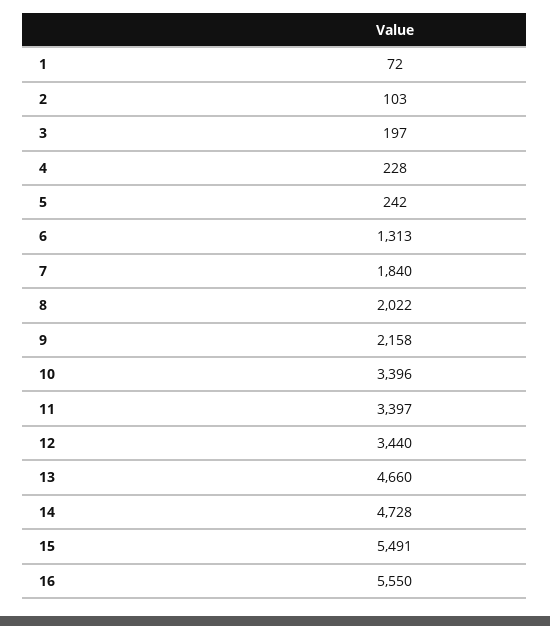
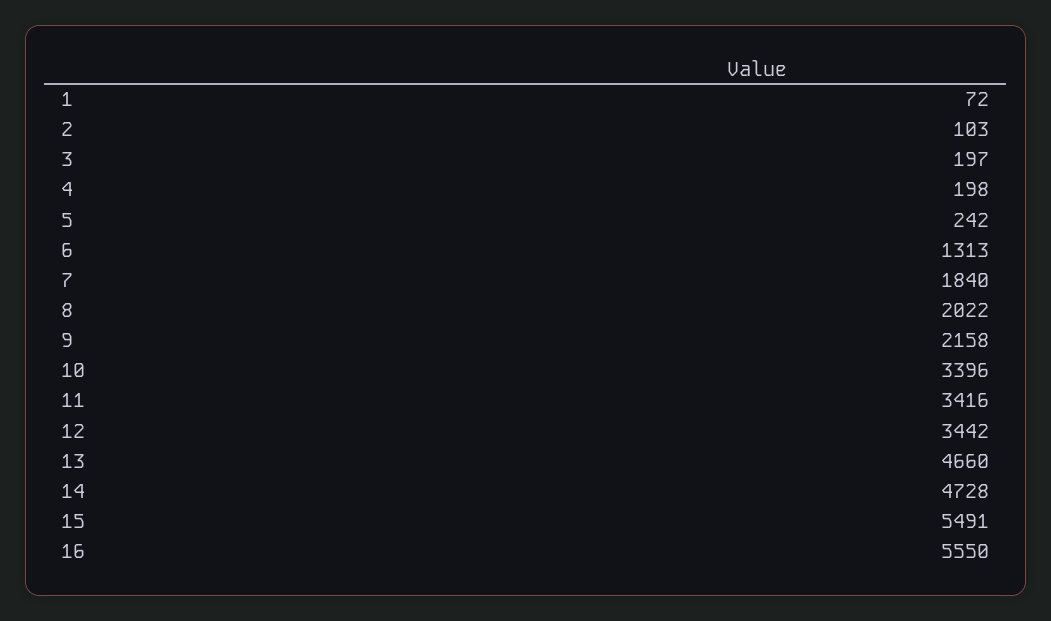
4: 228 -> 198
11: 3397 -> 3416
12: 3440 -> 3442

